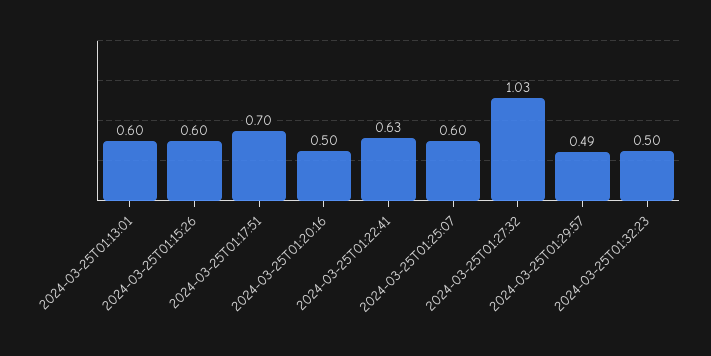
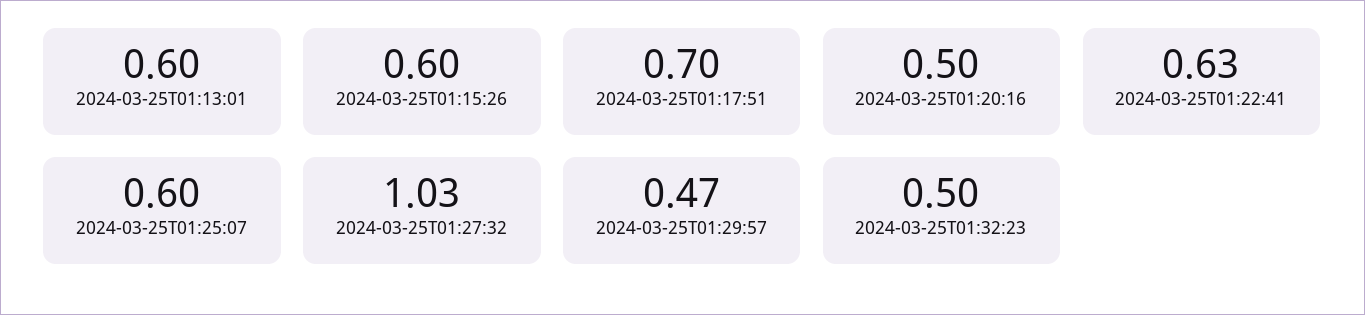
2024-03-25T01:29:57: 0.49 -> 0.47

